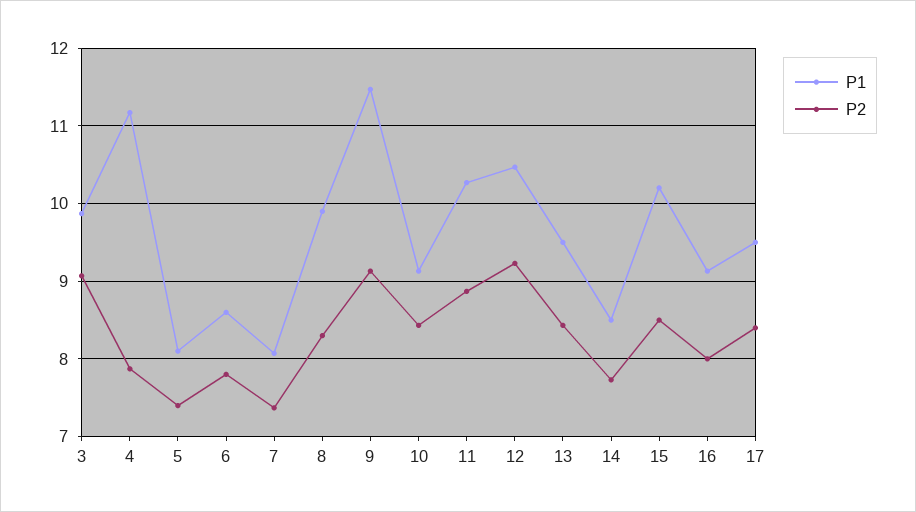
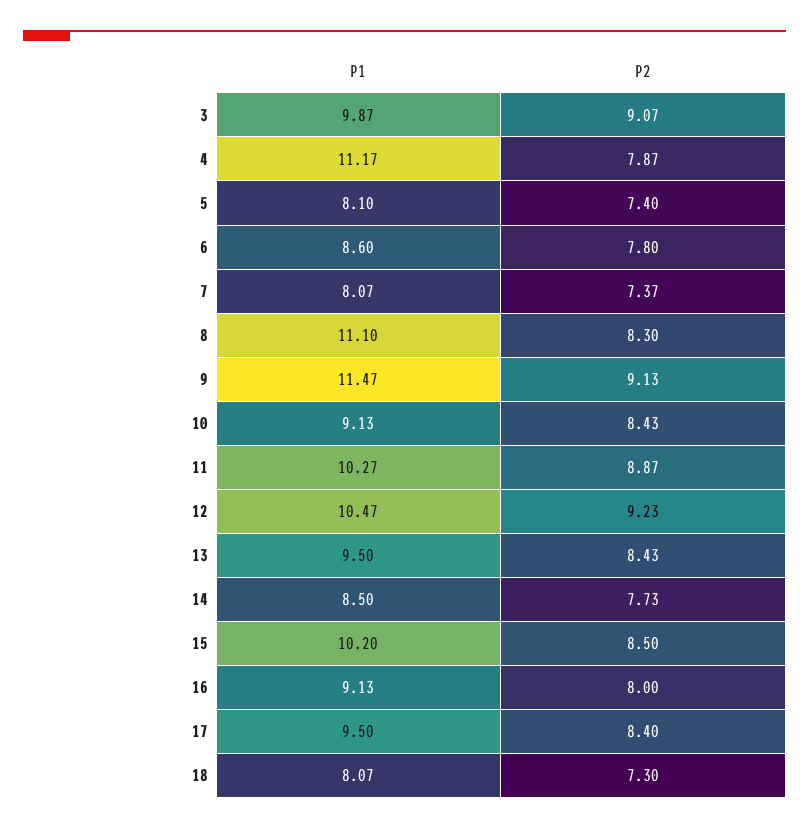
P1, 8: 9.9 -> 11.1
P1, 18: none -> 8.07
P2, 18: none -> 7.3

